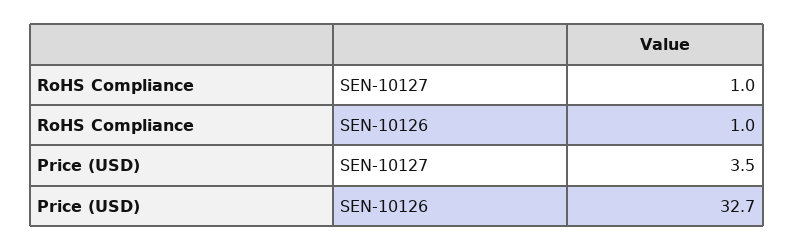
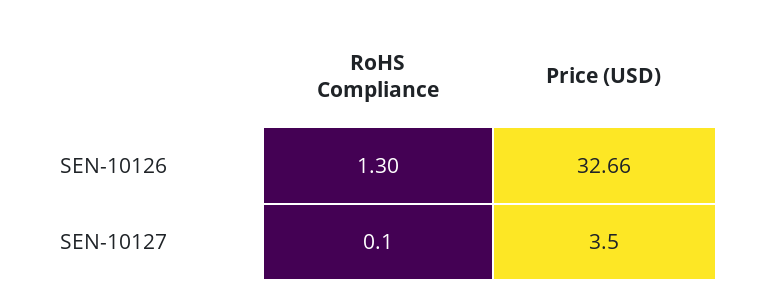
RoHS Compliance, SEN-10127: 1 -> 0.1
RoHS Compliance, SEN-10126: 1 -> 1.3

